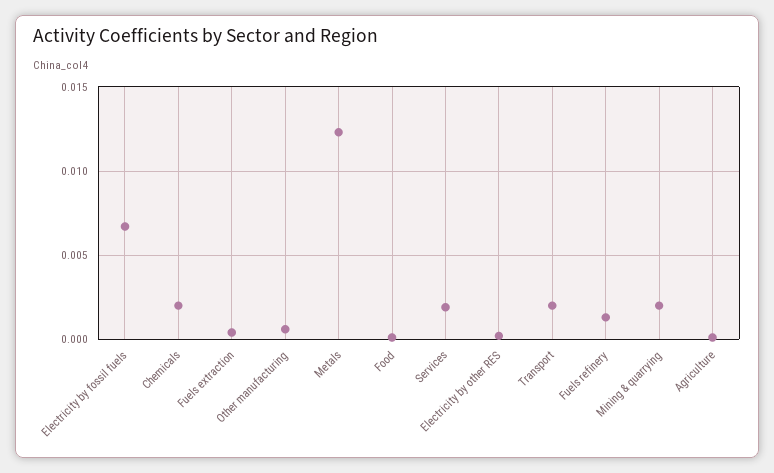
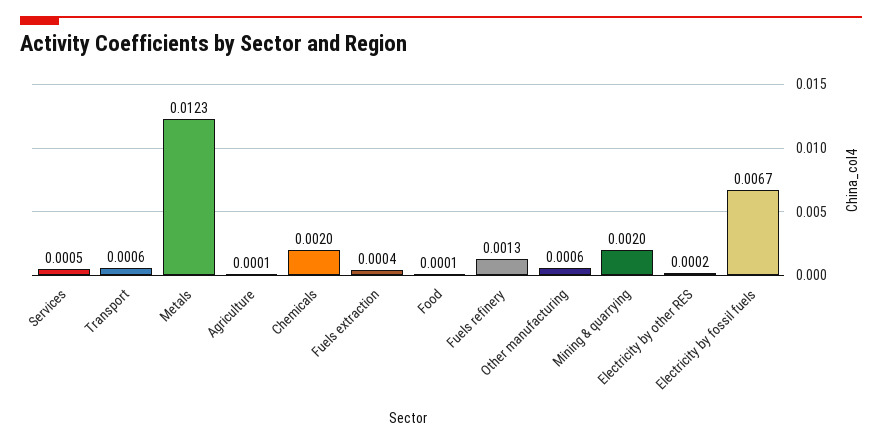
Services: 0.002 -> 0.0005
Transport: 0.002 -> 0.0006

